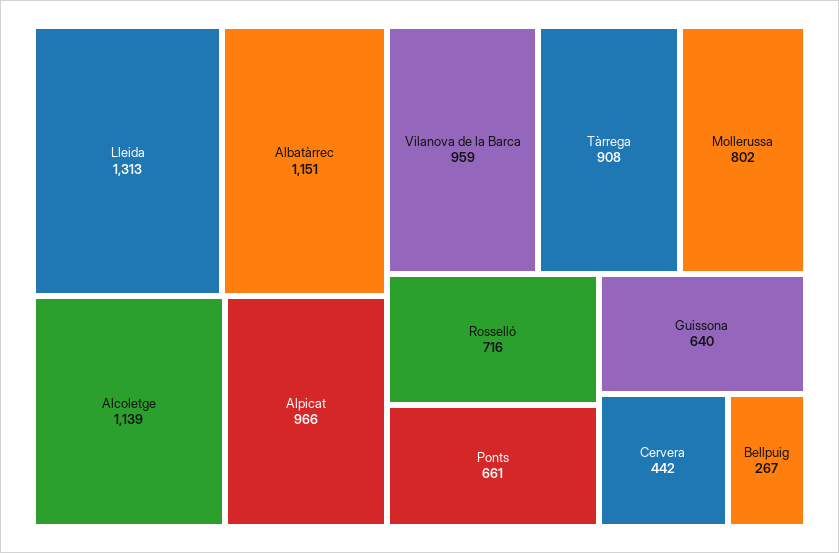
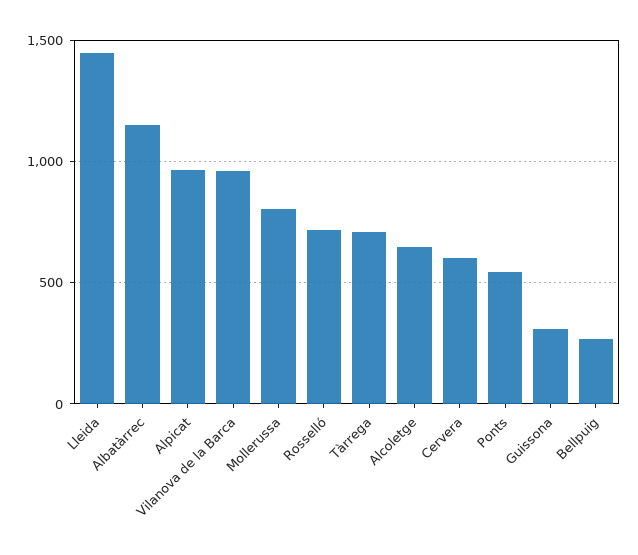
Lleida: 1313 -> 1450
Alcoletge: 1139 -> 650
Tàrrega: 908 -> 700
Ponts: 661 -> 550
Guissona: 640 -> 300
Cervera: 442 -> 600

